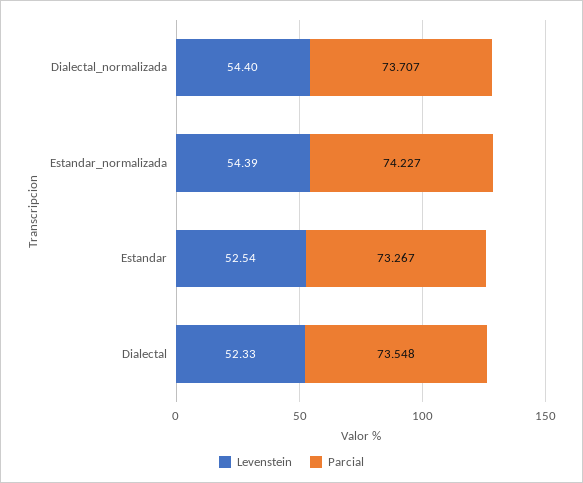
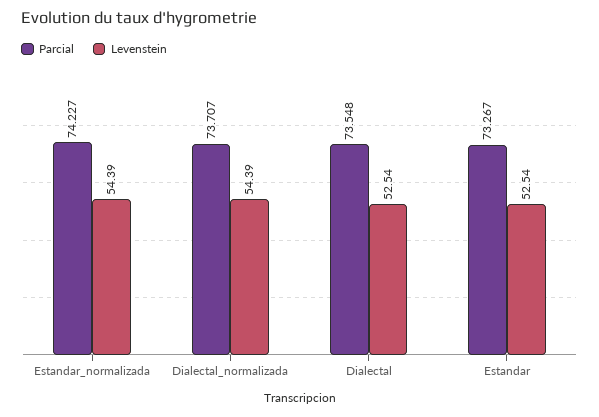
Levenstein, Dialectal_normalizada: 54.4 -> 54.39
Levenstein, Dialectal: 52.33 -> 52.54

